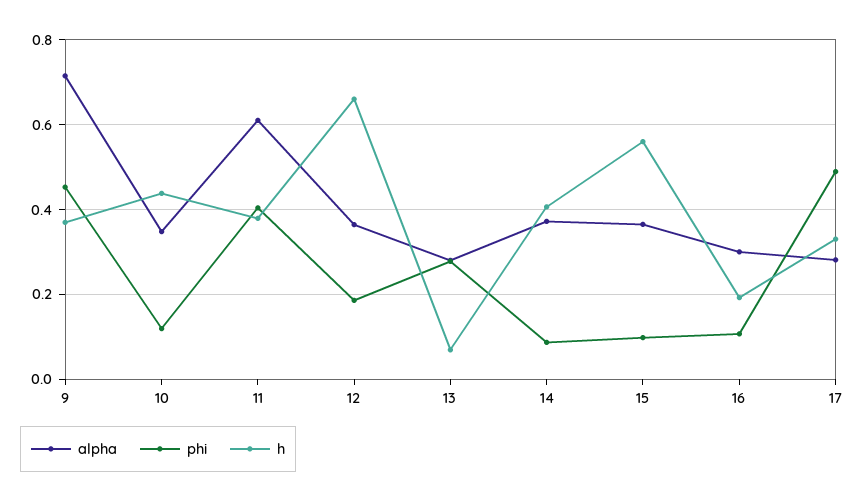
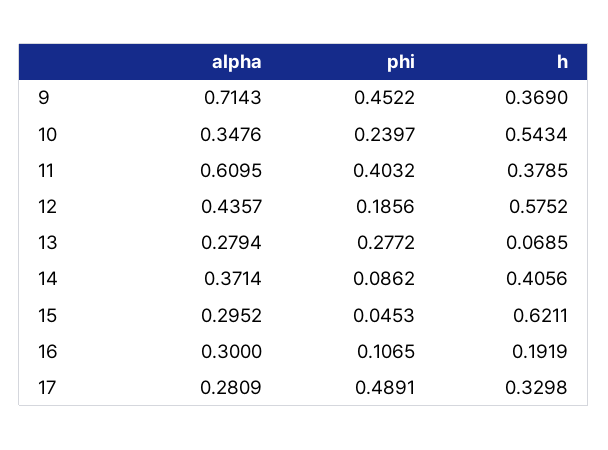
phi, 10: 0.12 -> 0.2397
h, 10: 0.44 -> 0.5434
alpha, 12: 0.36 -> 0.4357
h, 12: 0.66 -> 0.5752
alpha, 15: 0.36 -> 0.2952
phi, 15: 0.1 -> 0.0453
h, 15: 0.56 -> 0.6211

